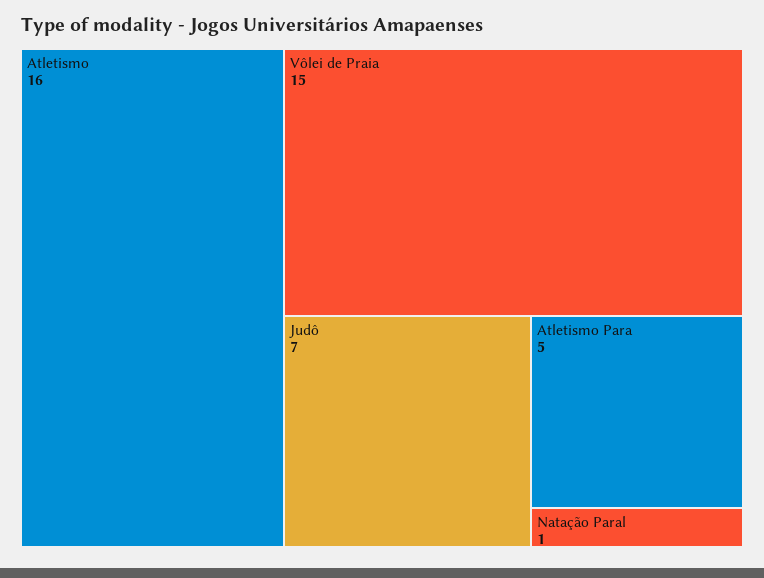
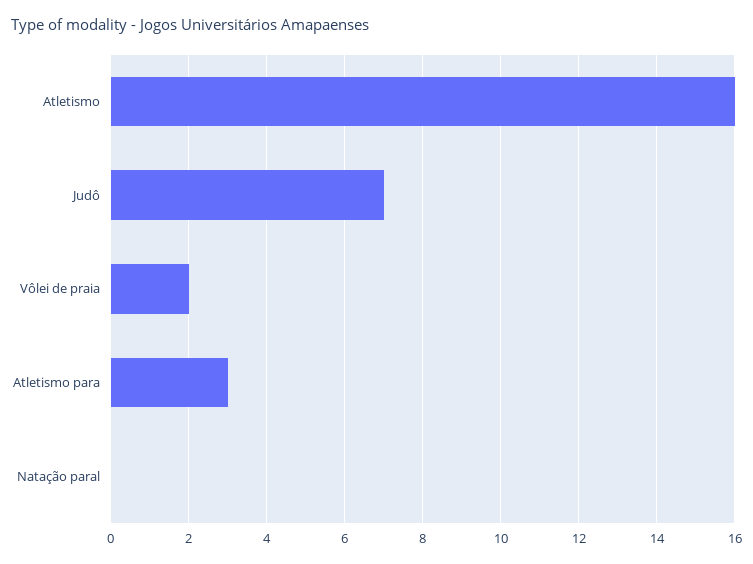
Vôlei de Praia: 15 -> 2
Atletismo Para: 5 -> 3
Natação Paral: 1 -> 0

